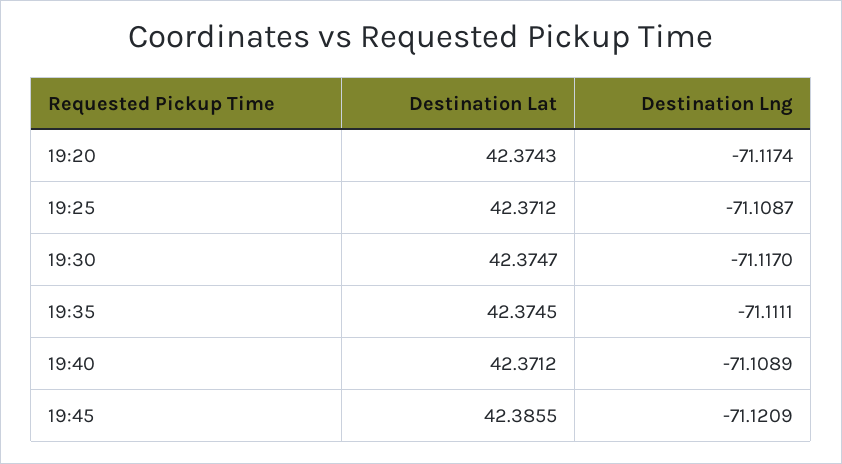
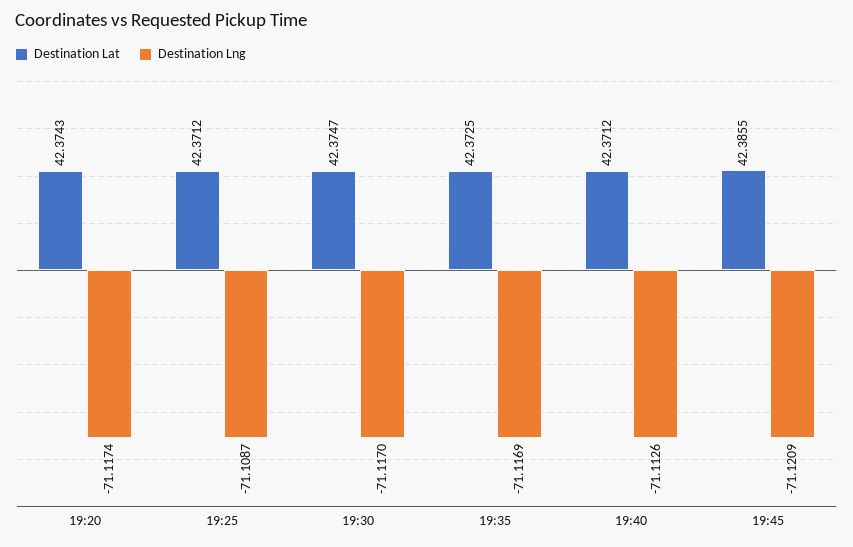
Destination Lat, 19:35: 42.3745 -> 42.3725
Destination Lng, 19:35: -71.1111 -> -71.1169
Destination Lng, 19:40: -71.1089 -> -71.1126

